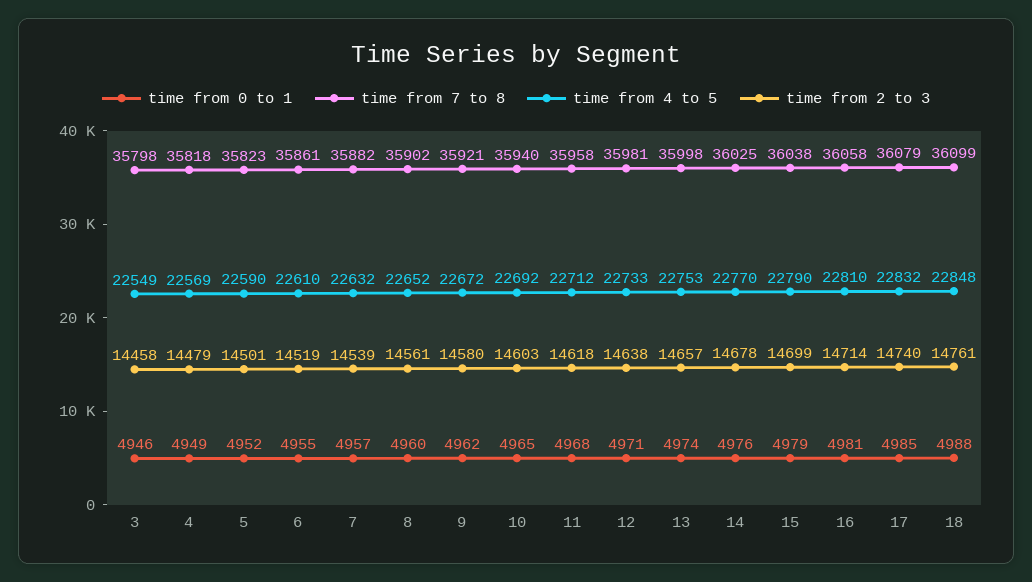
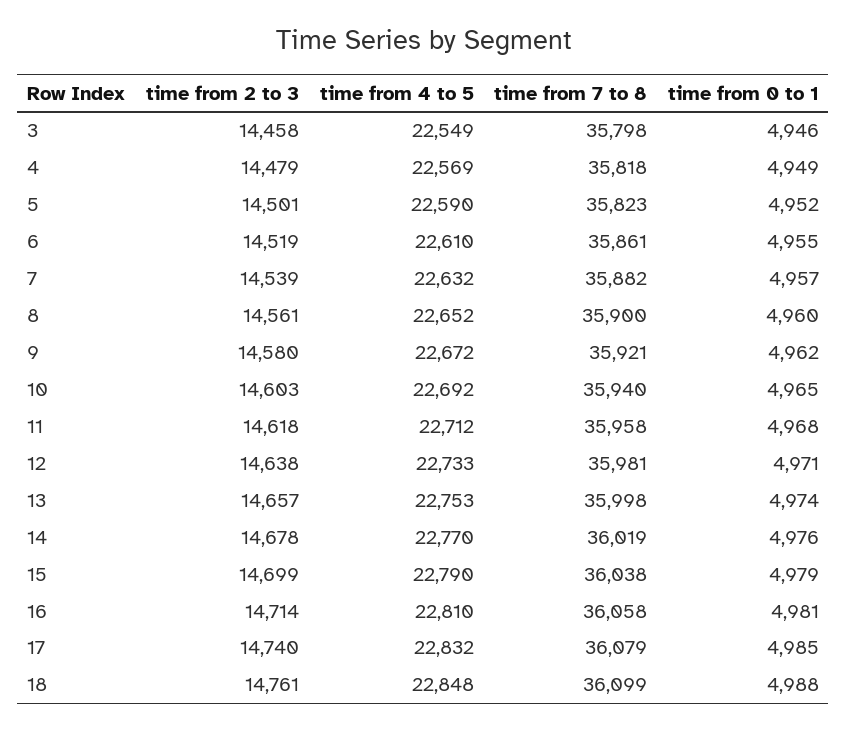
time from 7 to 8, 8: 35902 -> 35900
time from 7 to 8, 14: 36025 -> 36019

